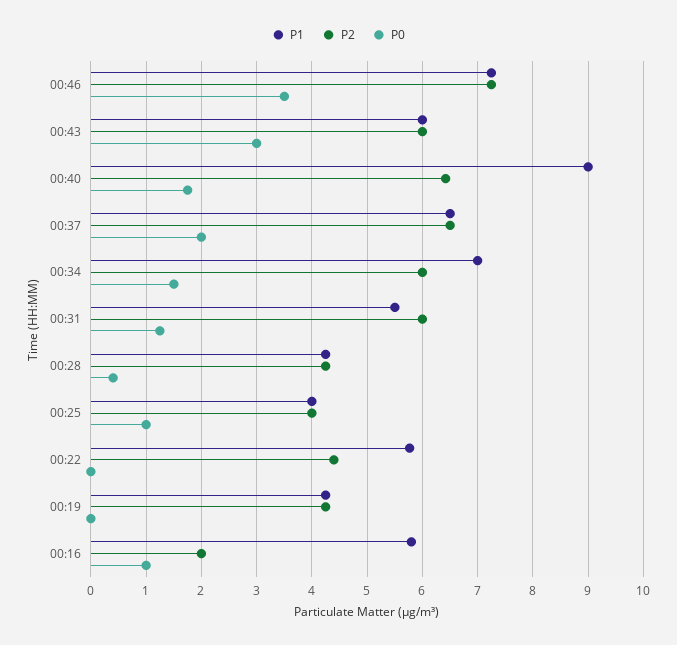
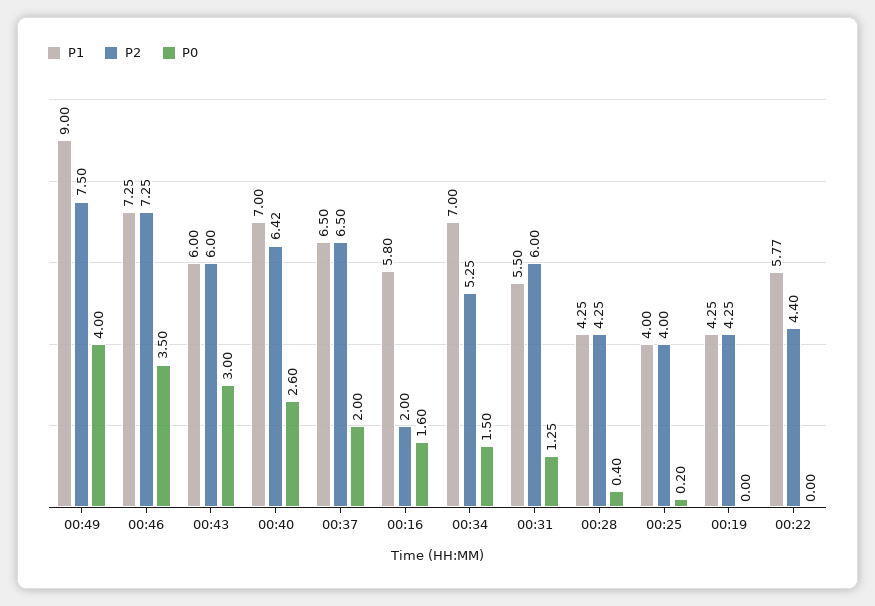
P1, 00:40: 9 -> 7
P0, 00:40: 1.8 -> 2.6
P2, 00:34: 6 -> 5.25
P0, 00:25: 1 -> 0.2
P0, 00:16: 1 -> 1.6
P1, 00:49: none -> 9
P2, 00:49: none -> 7.5
P0, 00:49: none -> 4

